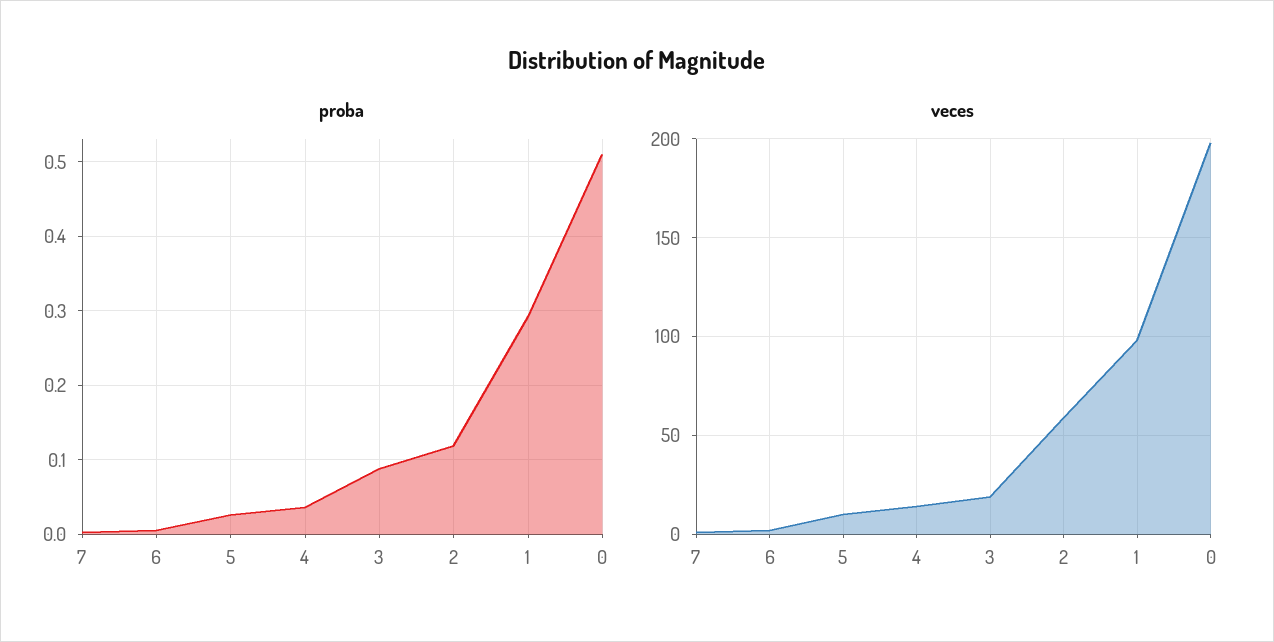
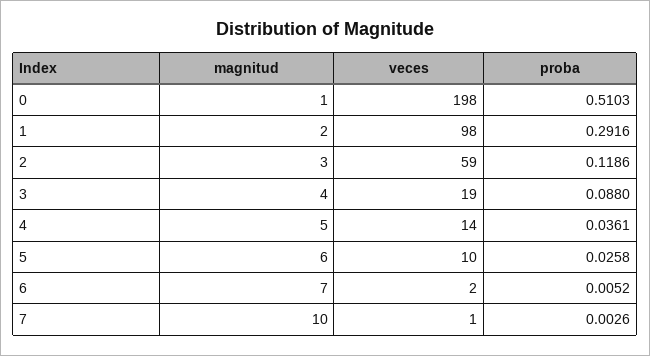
magnitud, 0: none -> 1
magnitud, 1: none -> 2
magnitud, 2: none -> 3
magnitud, 3: none -> 4
magnitud, 4: none -> 5
magnitud, 5: none -> 6
magnitud, 6: none -> 7
magnitud, 7: none -> 10

